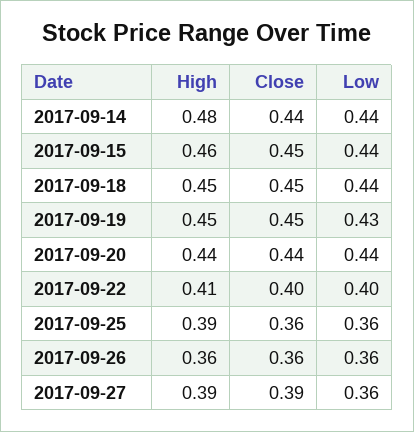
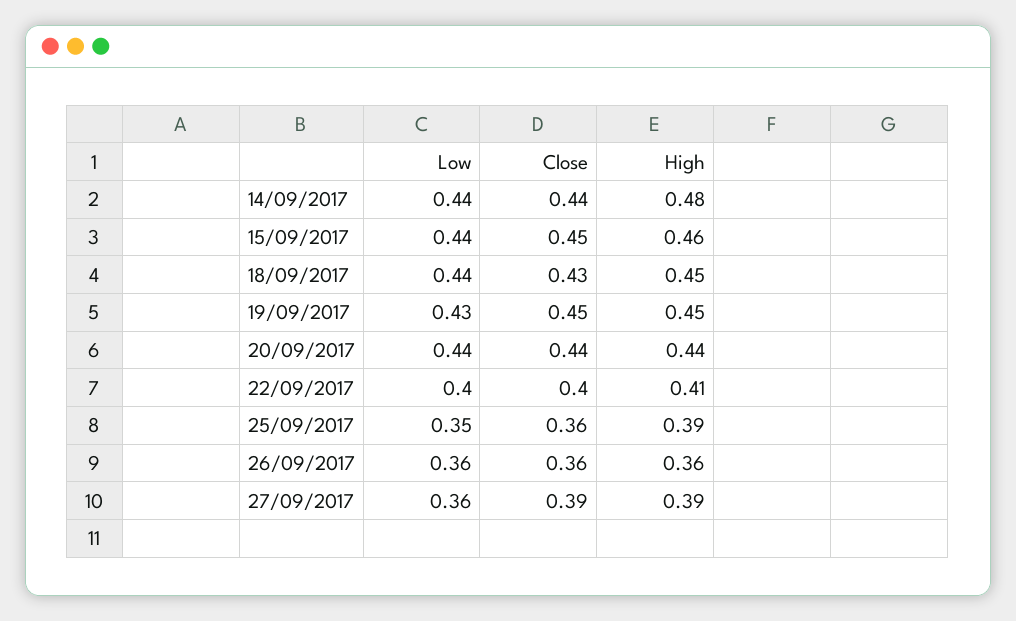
Close, 2017-09-18: 0.45 -> 0.43
Low, 2017-09-25: 0.36 -> 0.35

